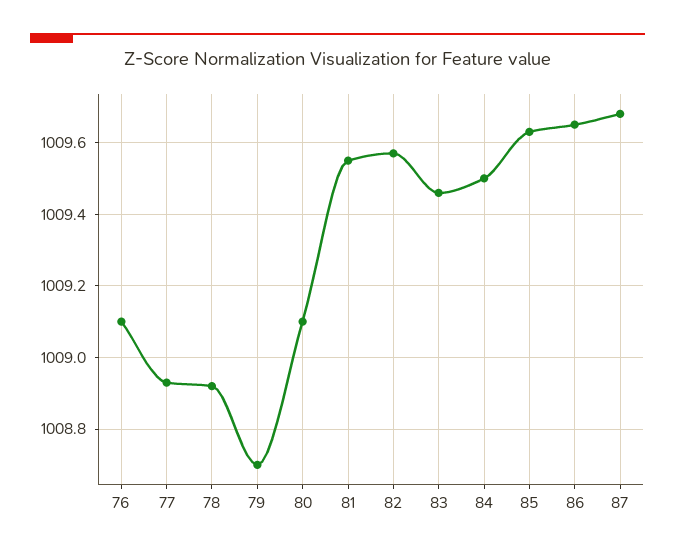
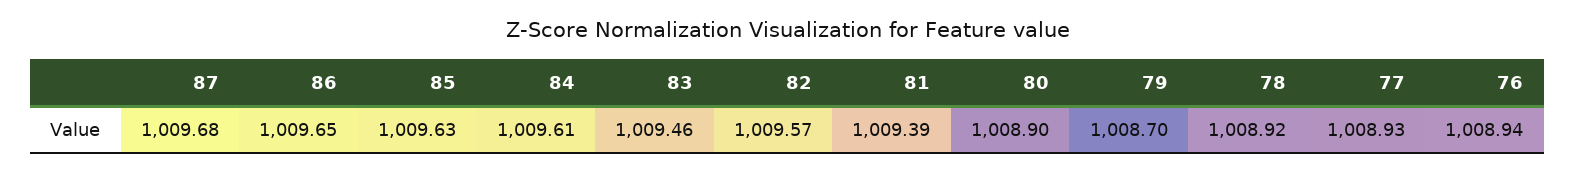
76: 1009.1 -> 1008.94
80: 1009.1 -> 1008.9
81: 1009.55 -> 1009.39
84: 1009.5 -> 1009.61

